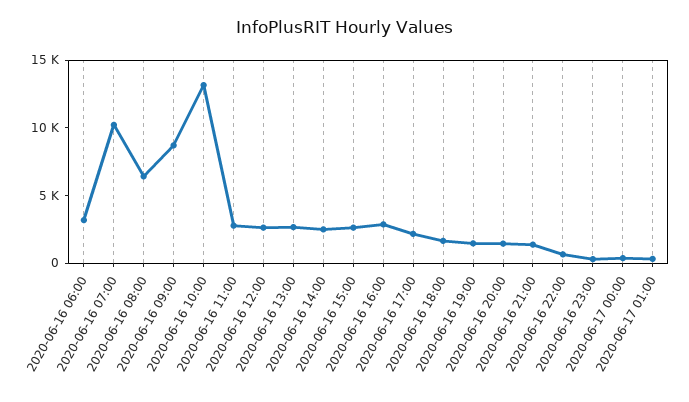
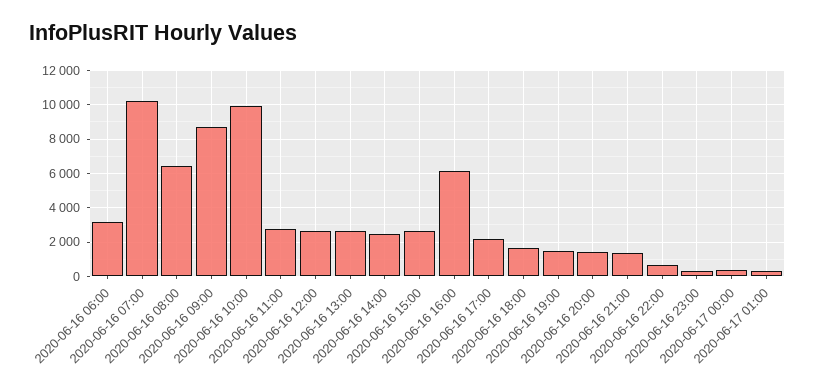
2020-06-16 10:00: 13000 -> 10000
2020-06-16 16:00: 3000 -> 6000

